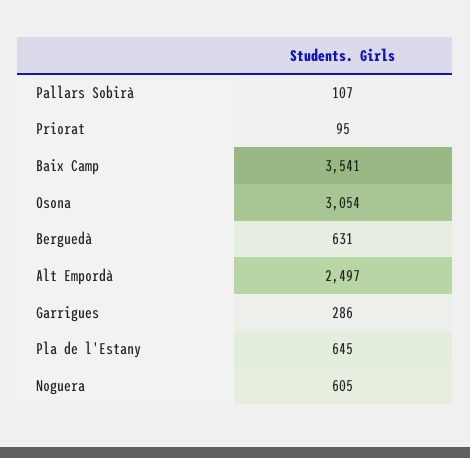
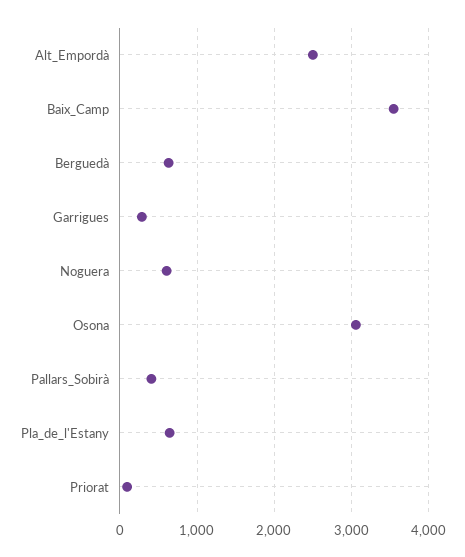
Pallars Sobirà: 107 -> 400

